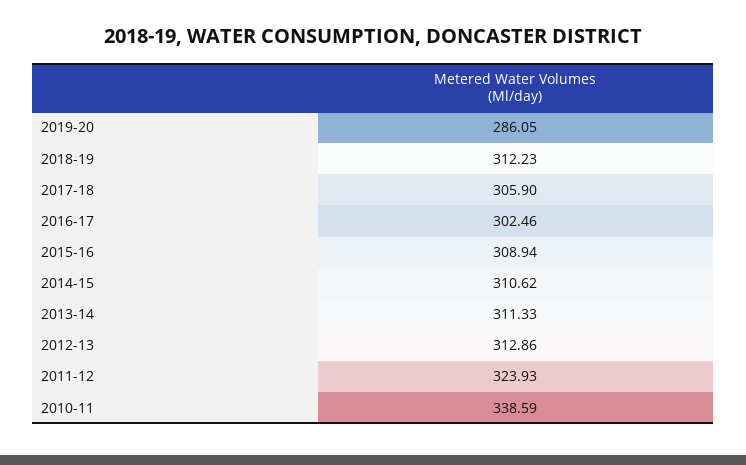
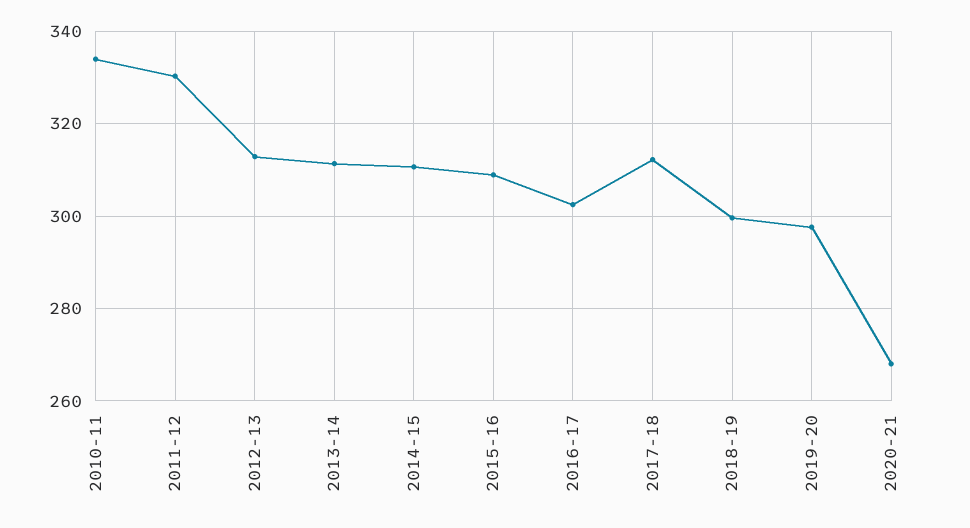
2019-20: 286.05 -> 298
2018-19: 312.23 -> 300
2017-18: 305.9 -> 312
2011-12: 323.93 -> 330
2010-11: 338.59 -> 334
2020-21: none -> 268

